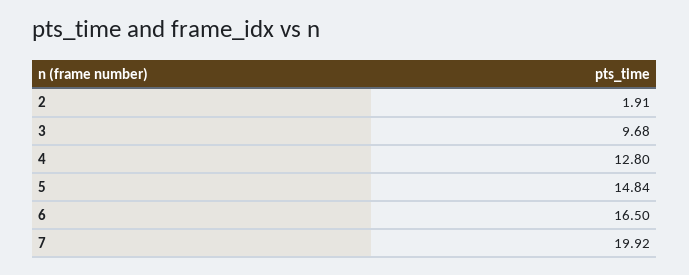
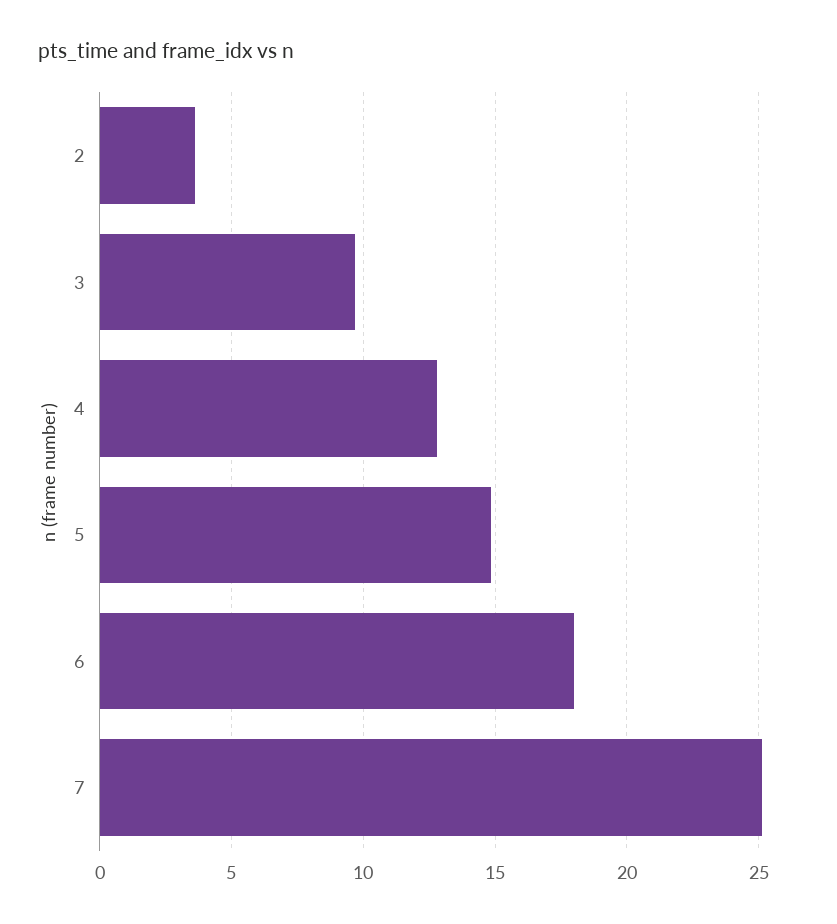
2: 1.91 -> 3.5
6: 16.5 -> 18
7: 19.92 -> 25

